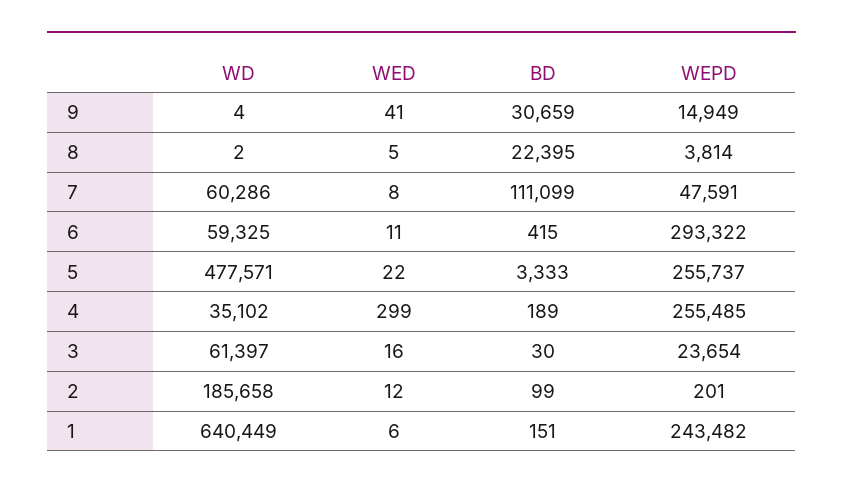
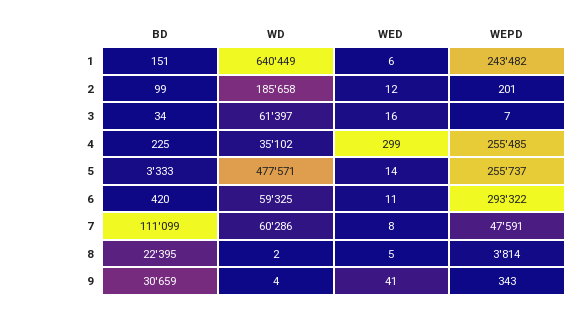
WEPD, 9: 14949 -> 343
BD, 6: 415 -> 420
WED, 5: 22 -> 14
BD, 4: 189 -> 225
BD, 3: 30 -> 34
WEPD, 3: 23654 -> 7

